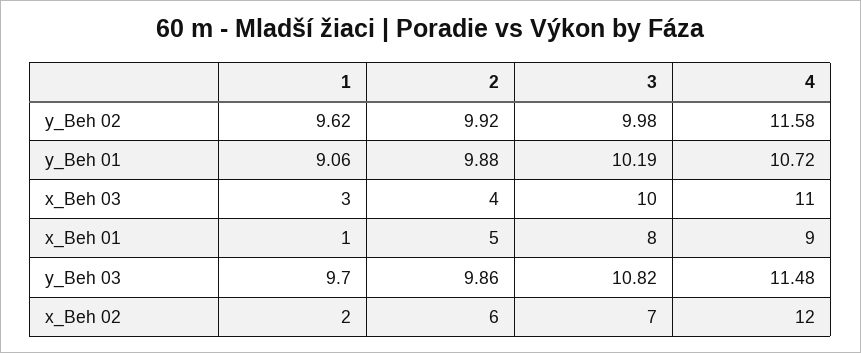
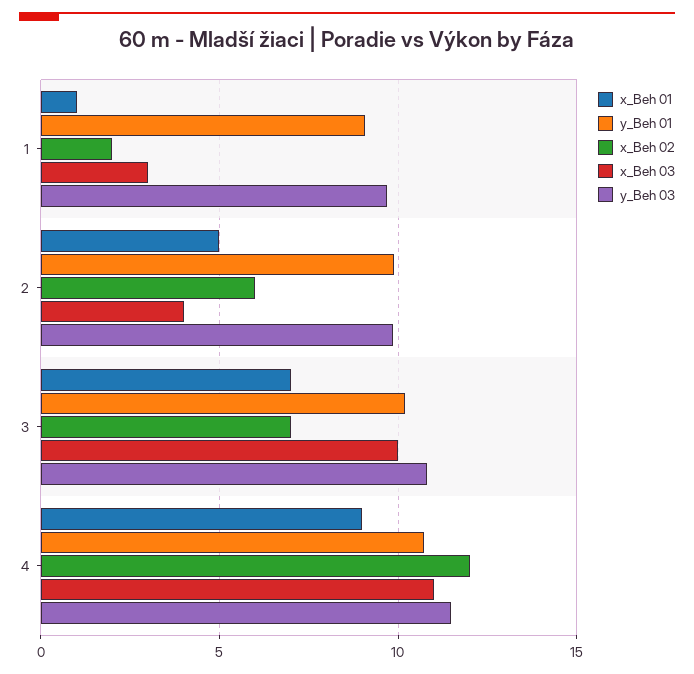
y_Beh 02, 1: 9.62 -> none
y_Beh 02, 2: 9.92 -> none
y_Beh 02, 3: 9.98 -> none
y_Beh 02, 4: 11.58 -> none
x_Beh 01, 3: 8 -> 7

